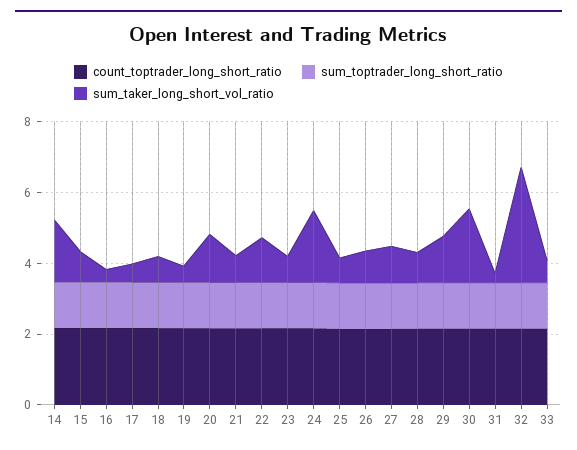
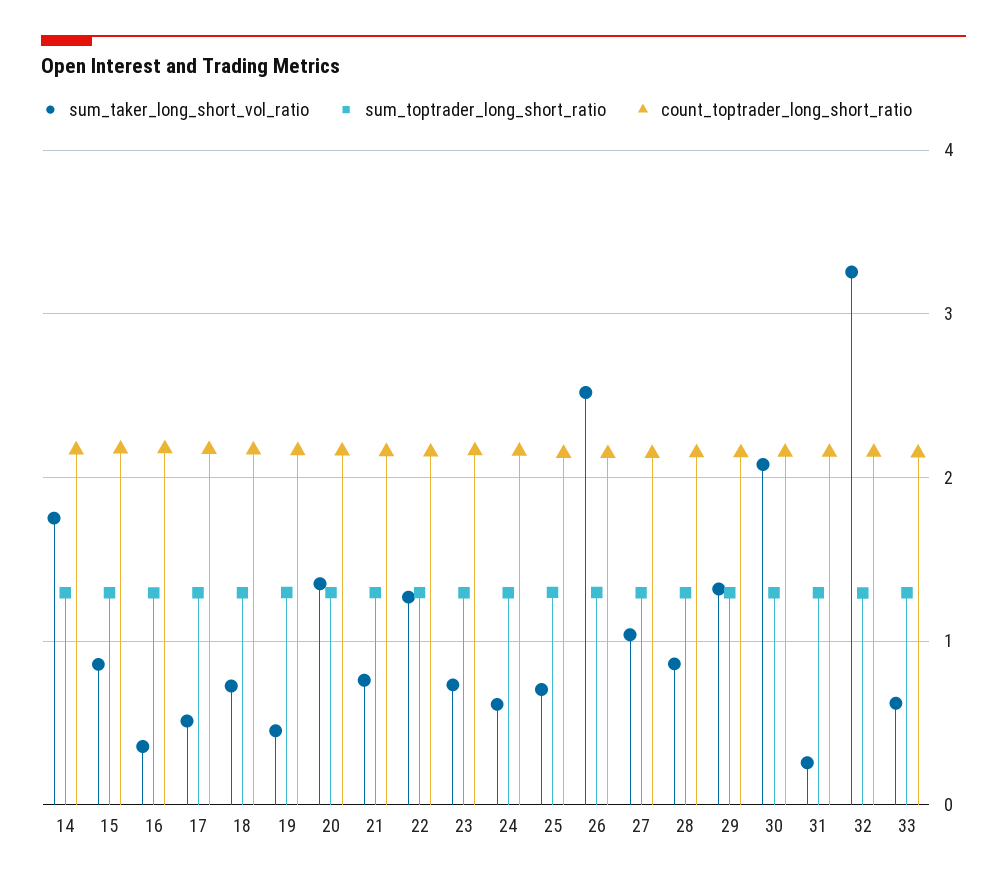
sum_taker_long_short_vol_ratio, 24: 2 -> 0.6
sum_taker_long_short_vol_ratio, 26: 1 -> 2.5

